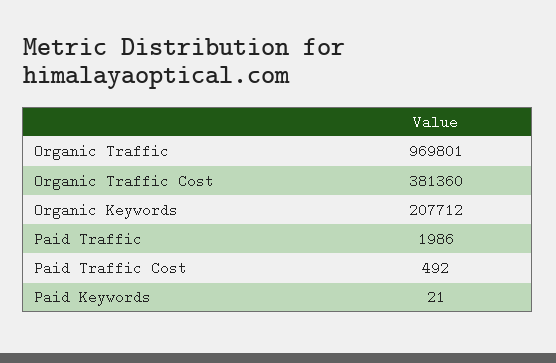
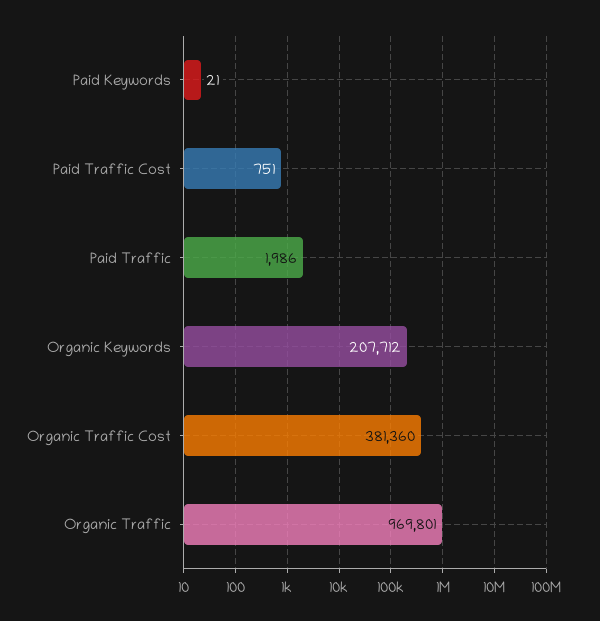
Paid Traffic Cost: 492 -> 751

